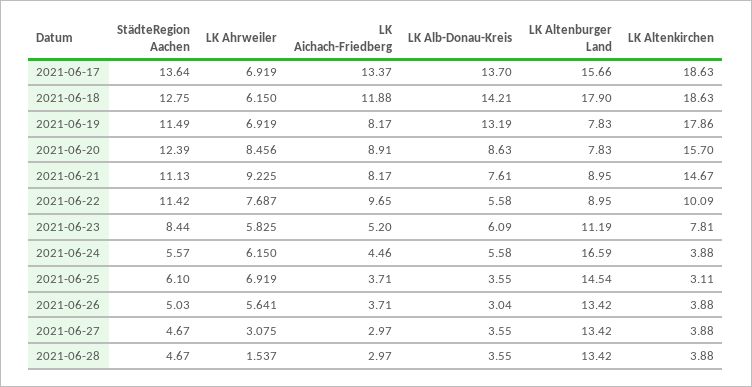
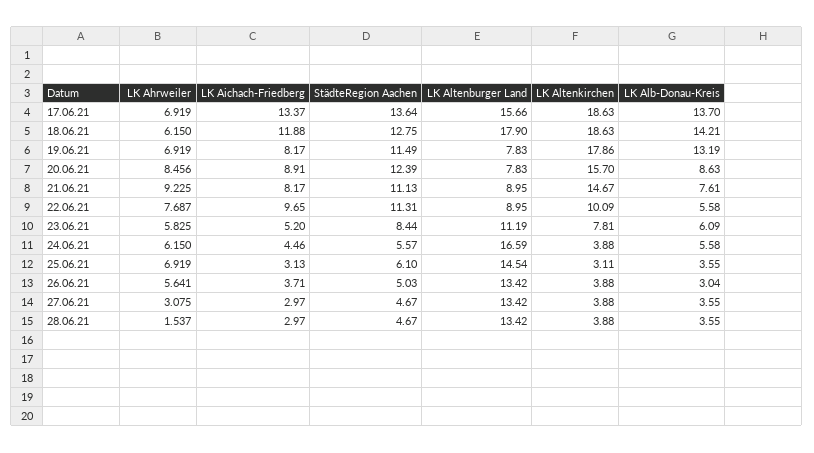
StädteRegion Aachen, 2021-06-22: 11.42 -> 11.31
LK Aichach-Friedberg, 2021-06-25: 3.71 -> 3.13

